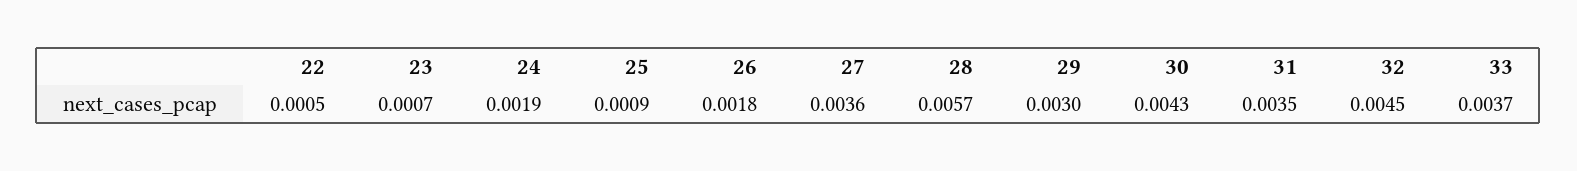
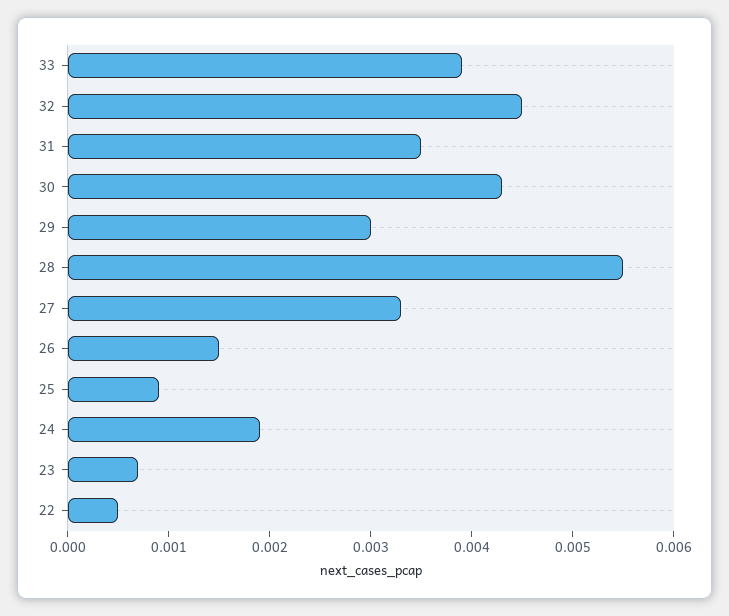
26: 0.0018 -> 0.0015
27: 0.0036 -> 0.0033
28: 0.0057 -> 0.0055
33: 0.0037 -> 0.0039

